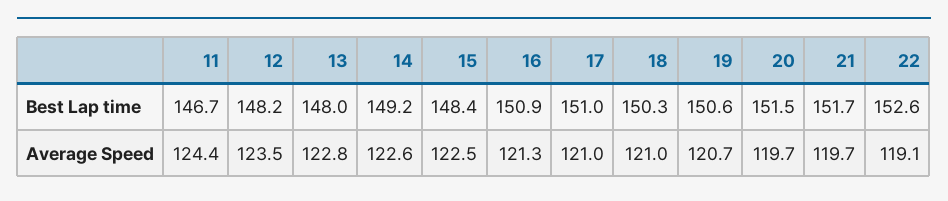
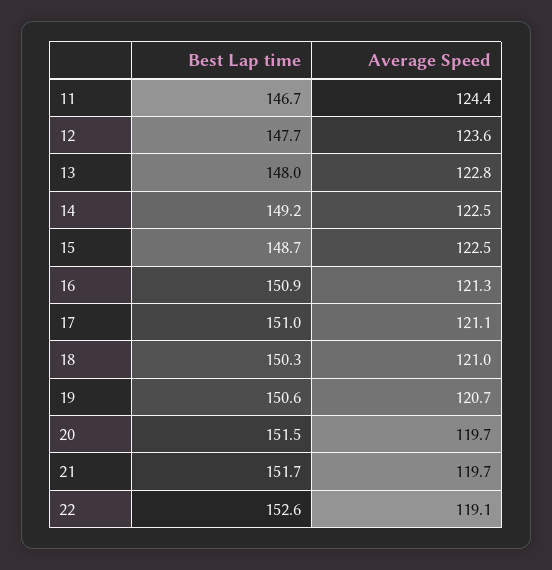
12, Best Lap time: 148.2 -> 147.7
15, Best Lap time: 148.4 -> 148.7
12, Average Speed: 123.5 -> 123.6
14, Average Speed: 122.6 -> 122.5
17, Average Speed: 121 -> 121.1

